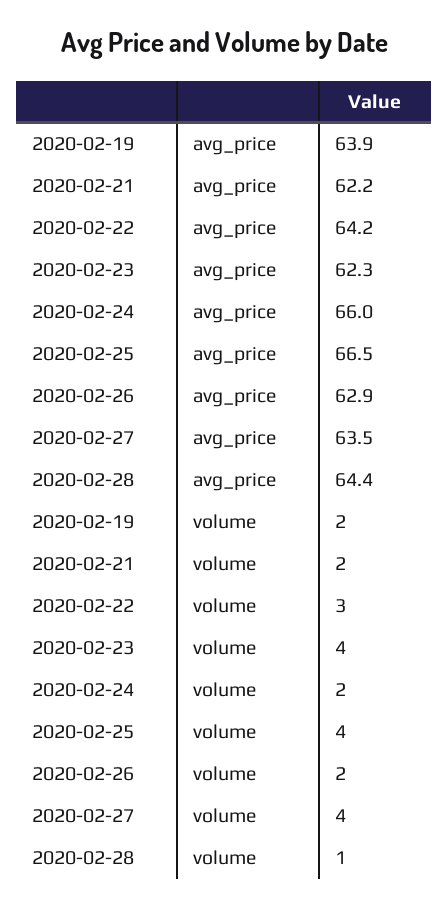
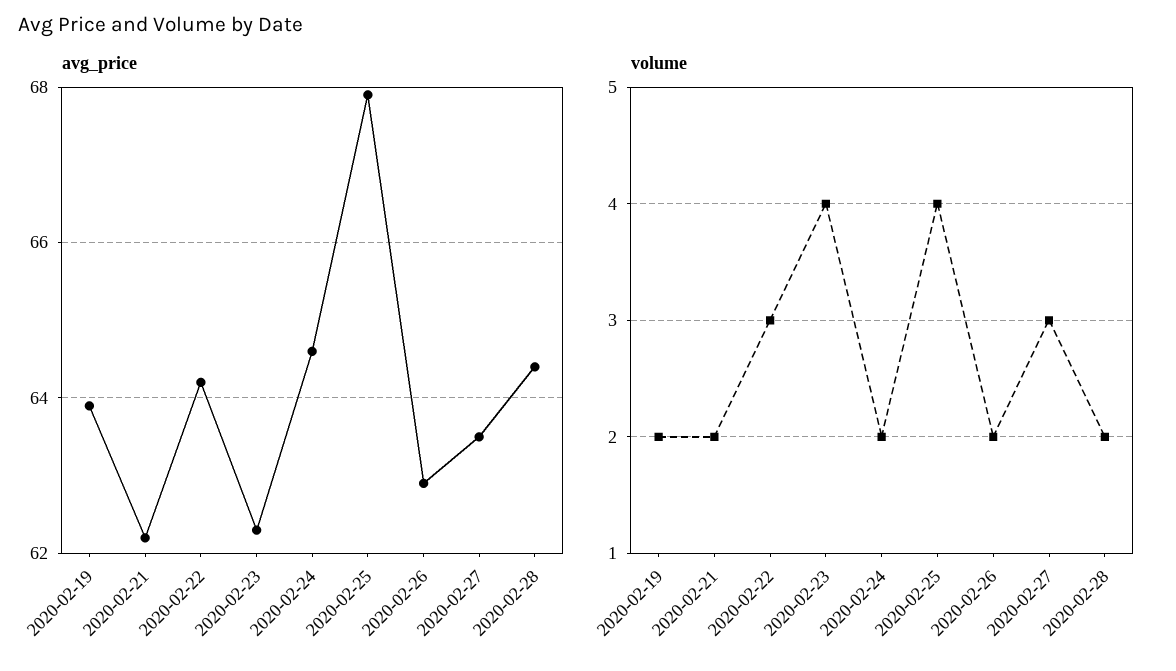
avg_price, 2020-02-24: 66 -> 64.5
avg_price, 2020-02-25: 66.5 -> 68
volume, 2020-02-27: 4 -> 3
volume, 2020-02-28: 1 -> 2

